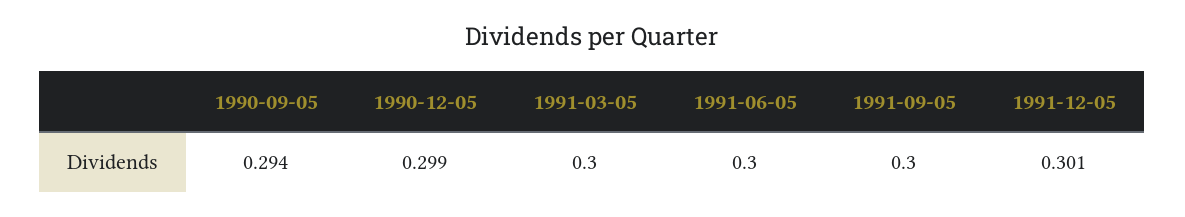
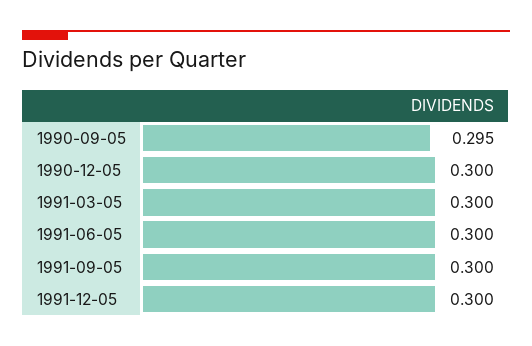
1990-09-05: 0.294 -> 0.295
1990-12-05: 0.299 -> 0.3
1991-12-05: 0.301 -> 0.3

